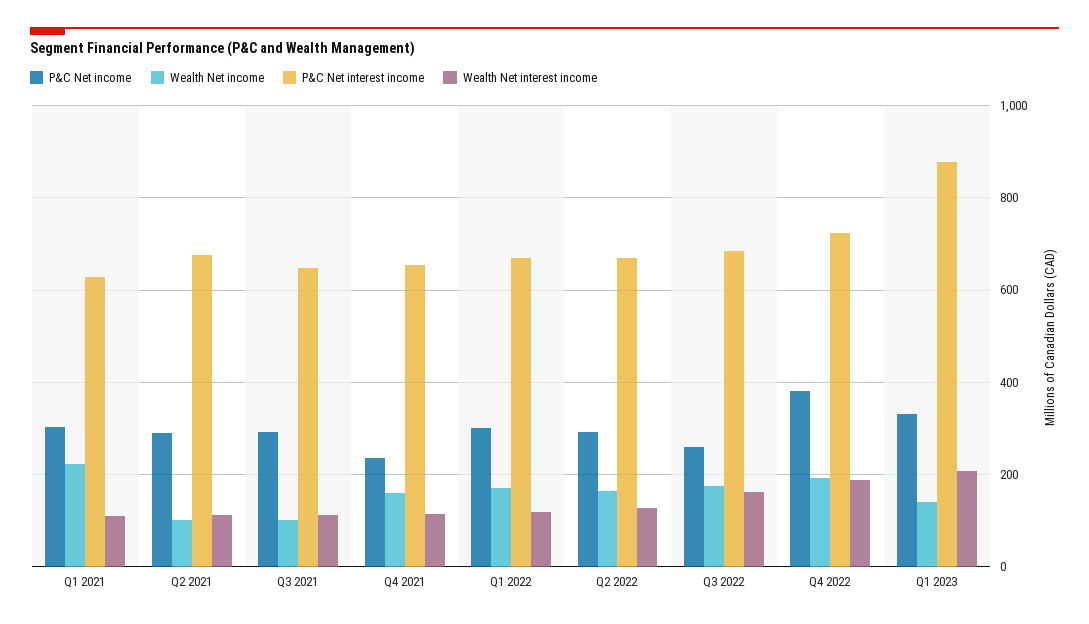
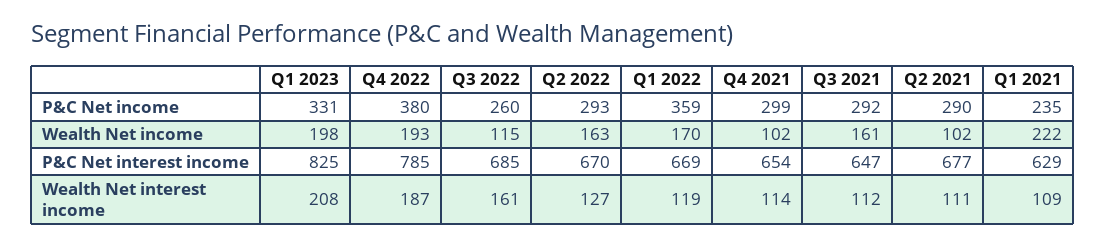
P&C Net income, Q1 2021: 300 -> 235
Wealth Net income, Q3 2021: 100 -> 161
P&C Net income, Q4 2021: 240 -> 299
Wealth Net income, Q4 2021: 160 -> 102
P&C Net income, Q1 2022: 300 -> 359
Wealth Net income, Q3 2022: 180 -> 115
P&C Net interest income, Q4 2022: 720 -> 785
Wealth Net income, Q1 2023: 140 -> 198
P&C Net interest income, Q1 2023: 880 -> 825

